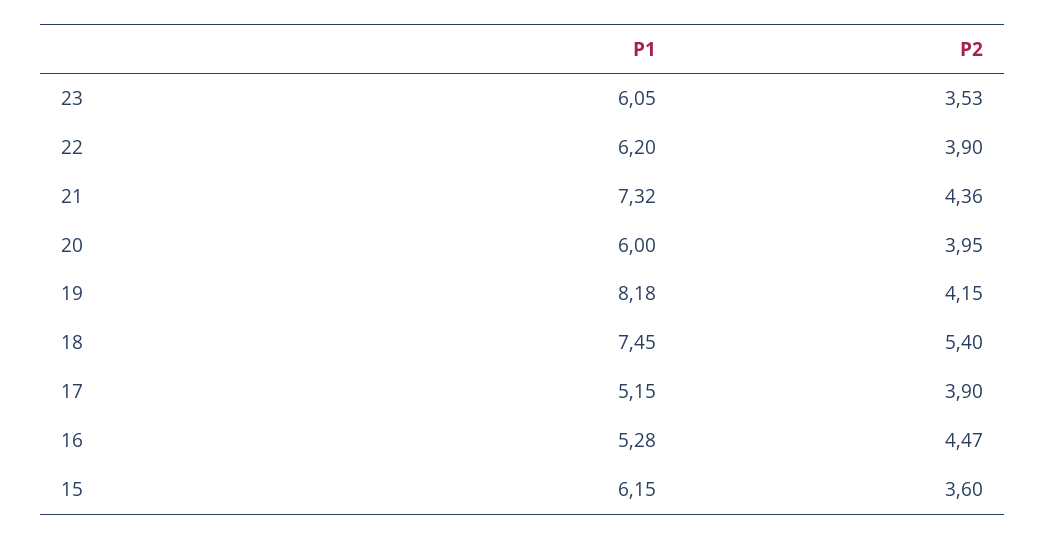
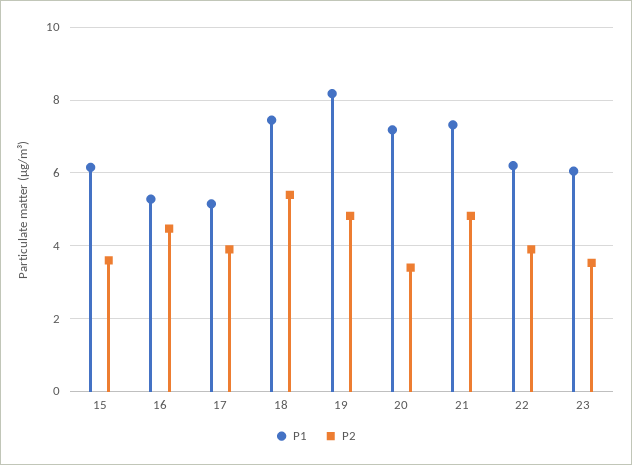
P2, 21: 4.36 -> 4.8
P1, 20: 6 -> 7.2
P2, 20: 3.95 -> 3.4
P2, 19: 4.15 -> 4.8

